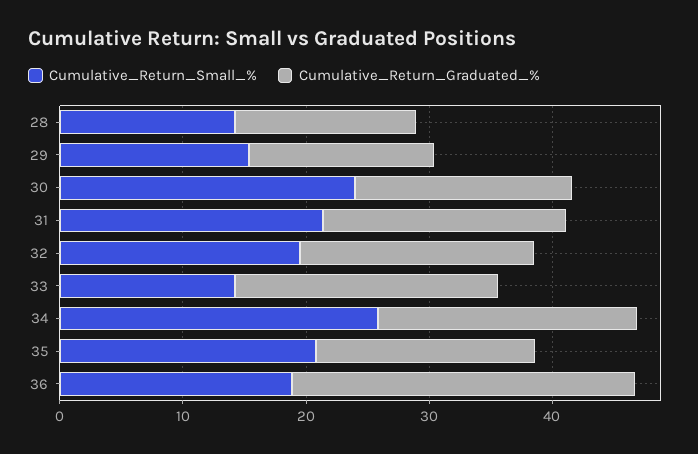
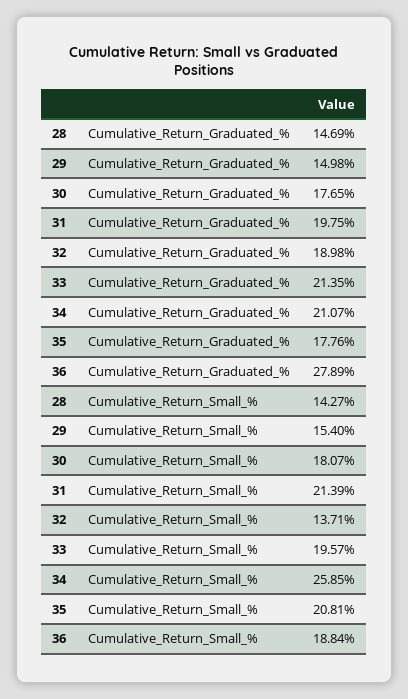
Cumulative_Return_Small_%, 30: 24 -> 18.07
Cumulative_Return_Small_%, 32: 20 -> 13.71
Cumulative_Return_Small_%, 33: 14 -> 19.57

